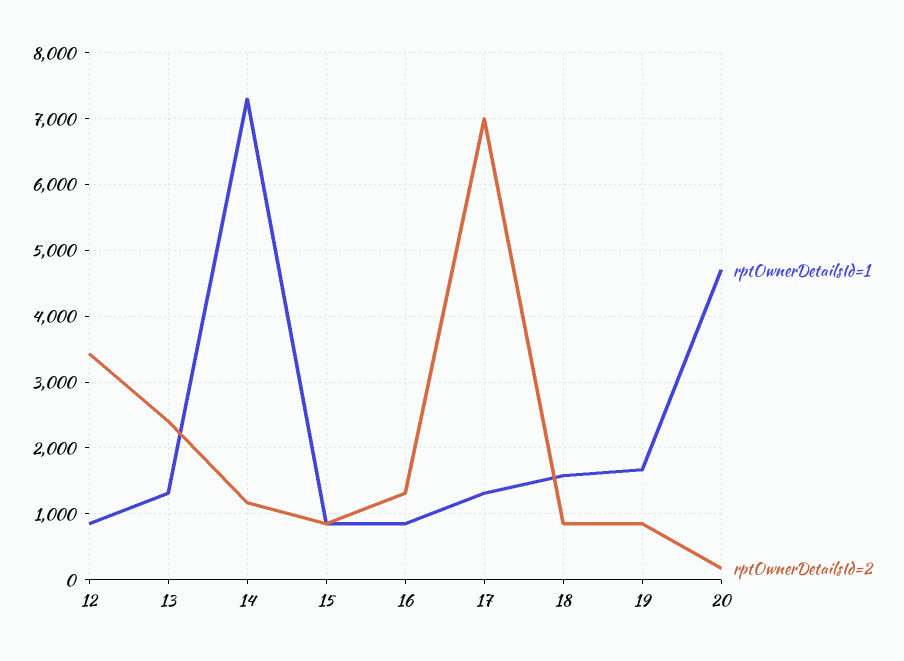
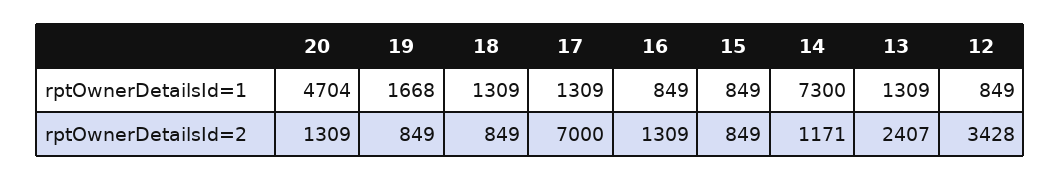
rptOwnerDetailsId=1, 18: 1600 -> 1309
rptOwnerDetailsId=2, 20: 200 -> 1309

